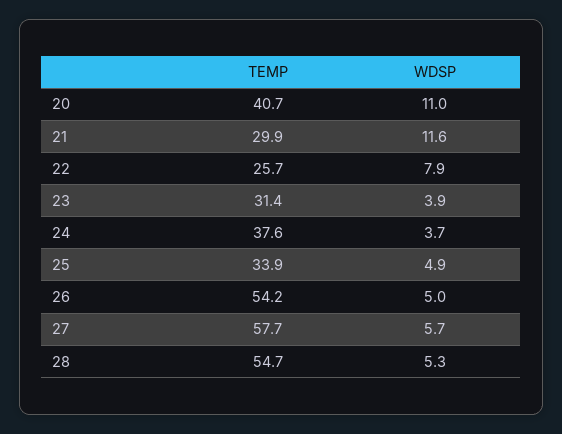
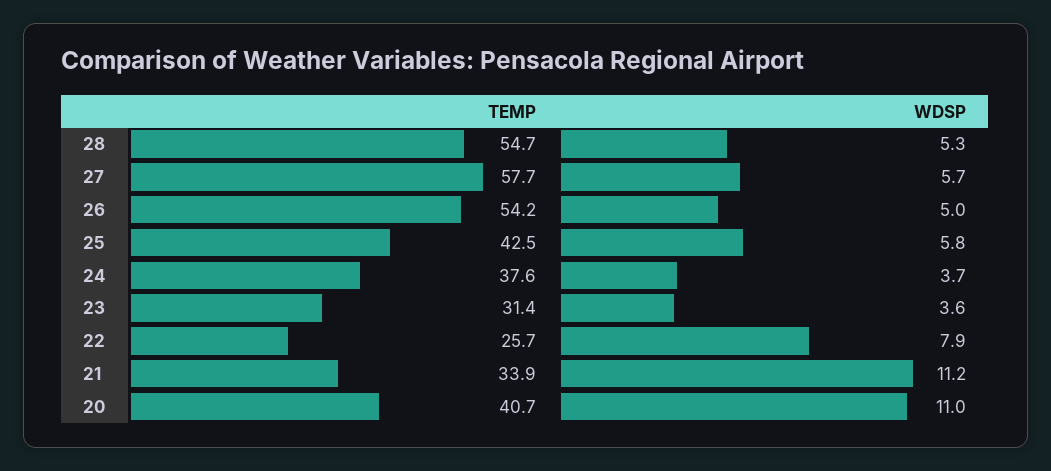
TEMP, 21: 29.9 -> 33.9
WDSP, 21: 11.6 -> 11.2
WDSP, 23: 3.9 -> 3.6
TEMP, 25: 33.9 -> 42.5
WDSP, 25: 4.9 -> 5.8

